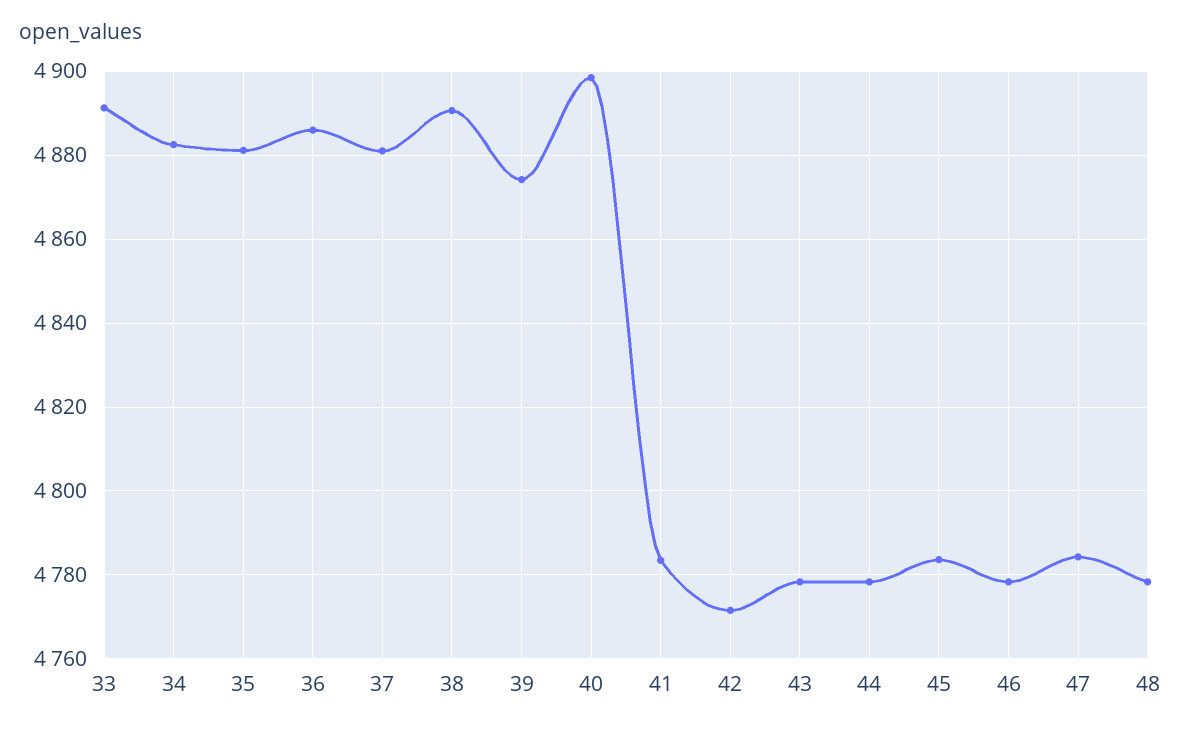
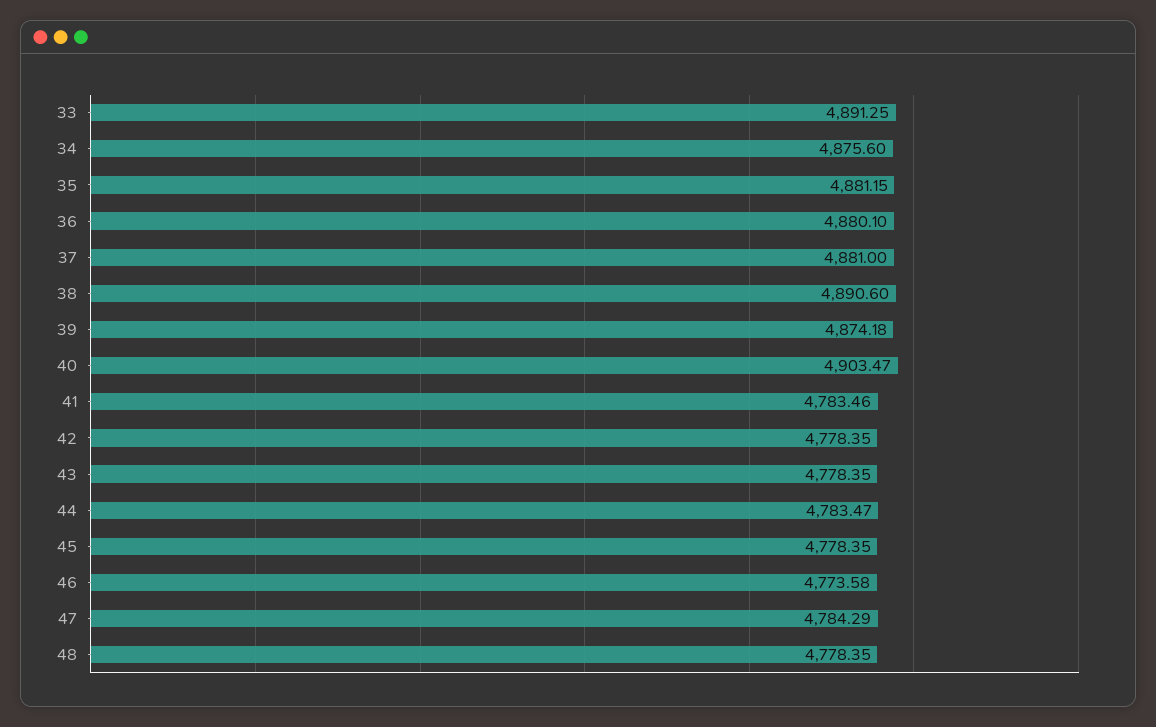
34: 4882 -> 4875.6
36: 4886 -> 4880.1
40: 4898 -> 4903.47
42: 4772 -> 4778.35
44: 4778 -> 4783.47
45: 4784 -> 4778.35
46: 4778 -> 4773.58

